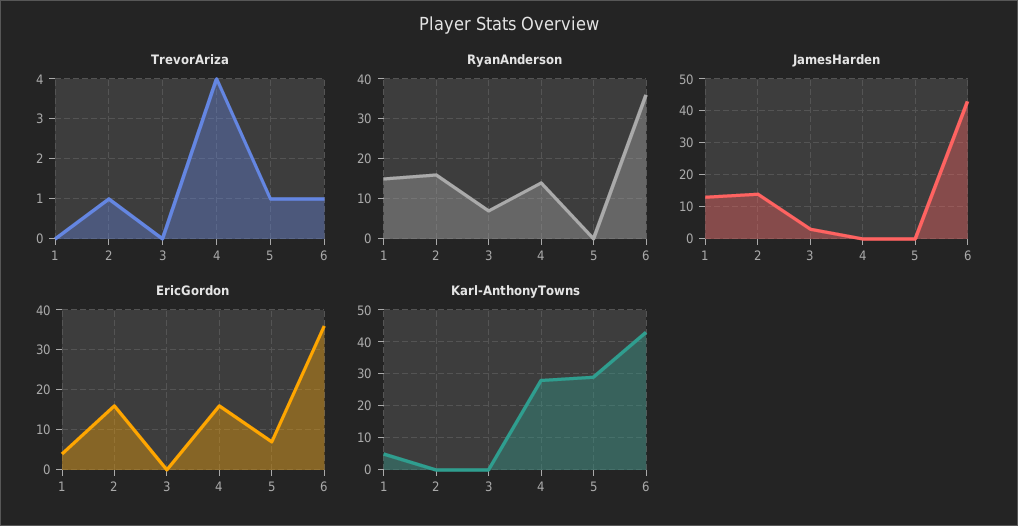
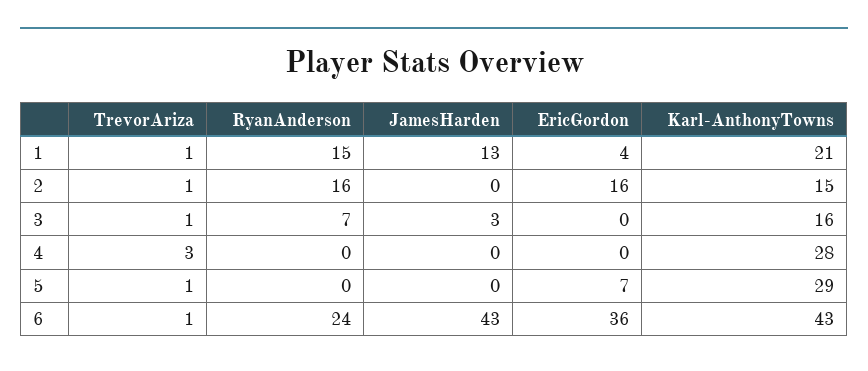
TrevorAriza, 1: 0 -> 1
TrevorAriza, 3: 0 -> 1
TrevorAriza, 4: 4 -> 3
RyanAnderson, 4: 15 -> 0
RyanAnderson, 6: 35 -> 24
JamesHarden, 2: 15 -> 0
EricGordon, 4: 15 -> 0
Karl-AnthonyTowns, 1: 5 -> 21
Karl-AnthonyTowns, 2: 0 -> 15
Karl-AnthonyTowns, 3: 0 -> 16

